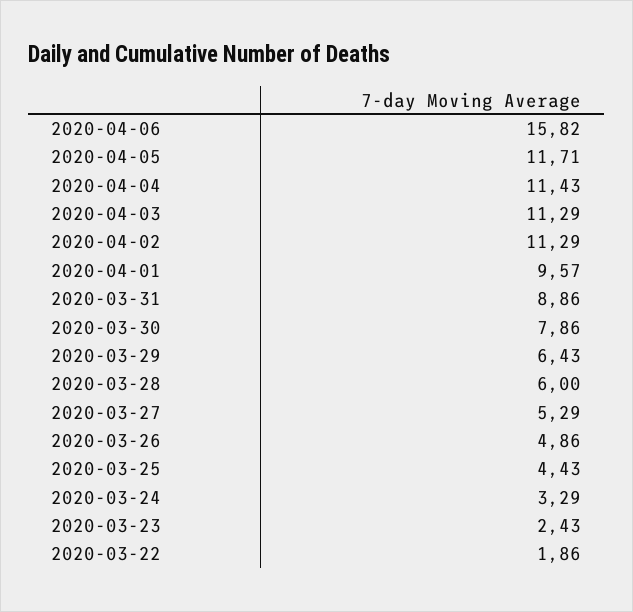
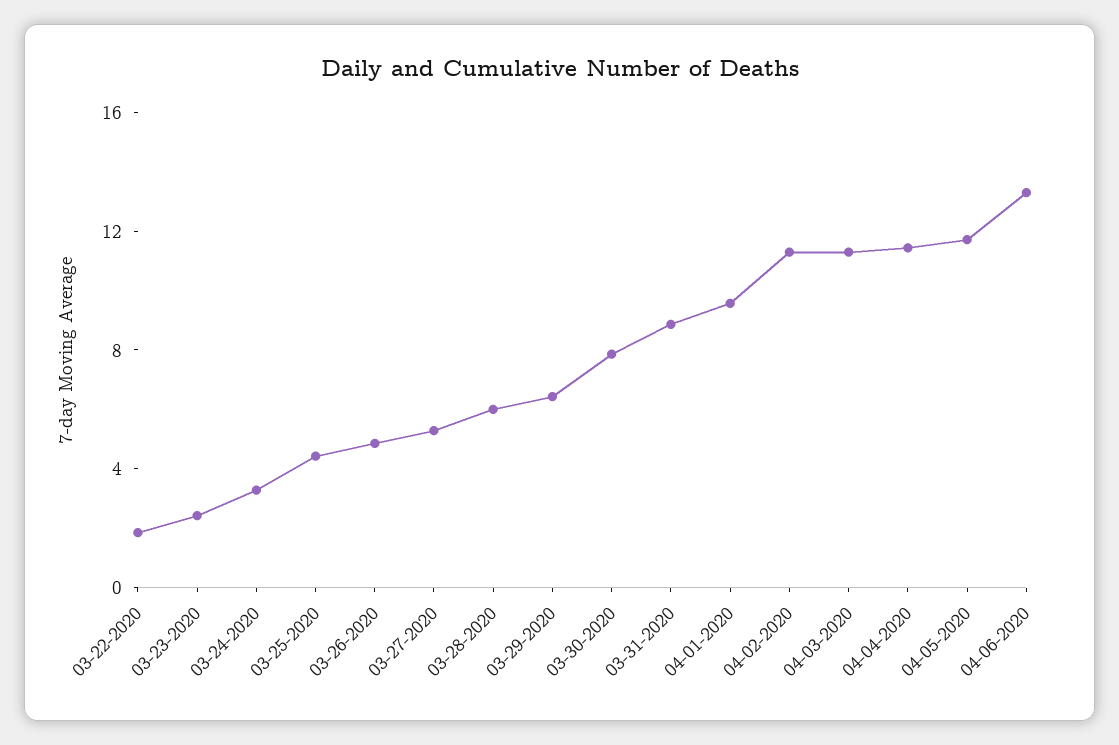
2020-04-06: 15.82 -> 13

